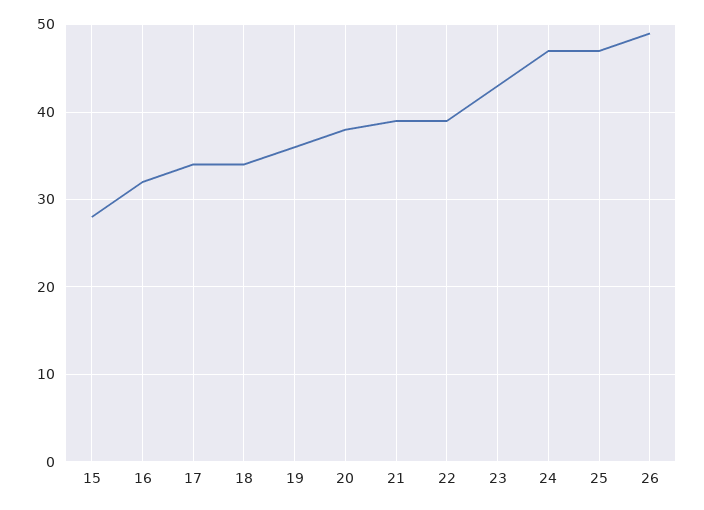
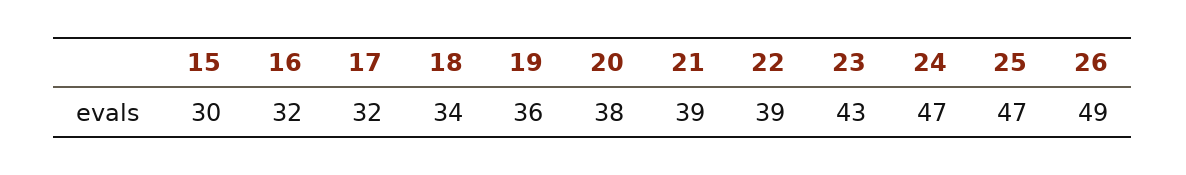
15: 28 -> 30
17: 34 -> 32

